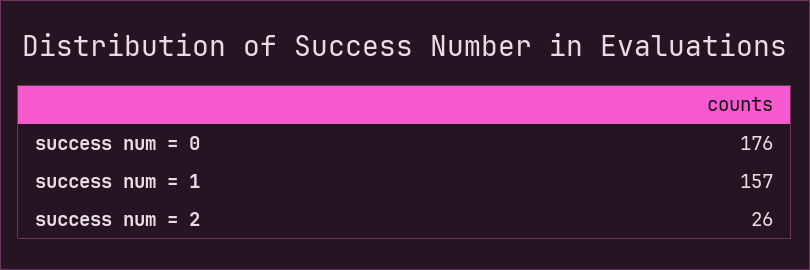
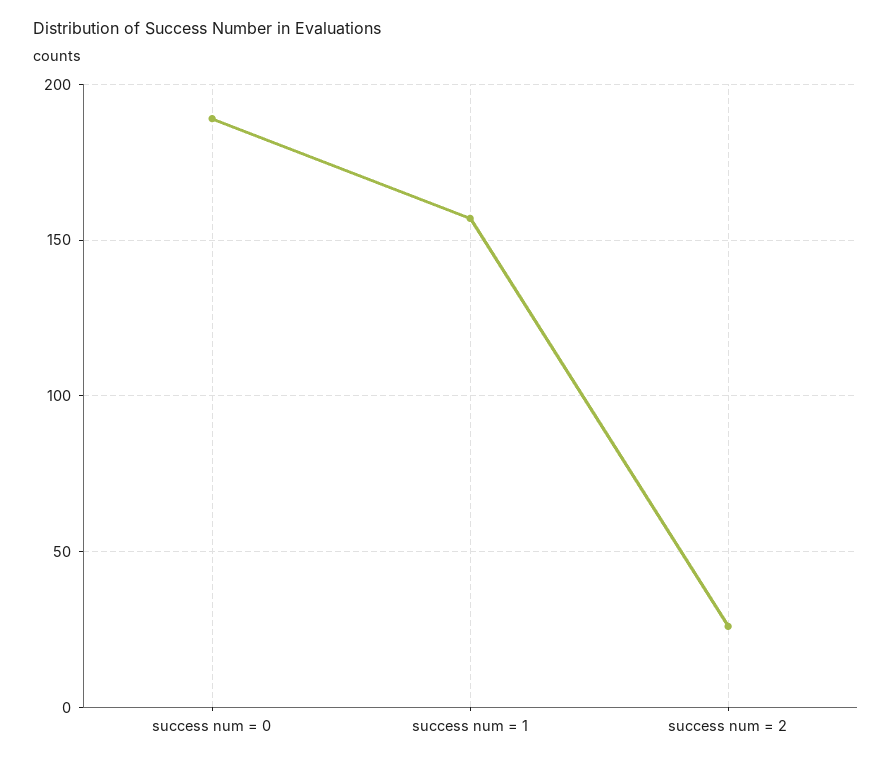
success num = 0: 176 -> 190

